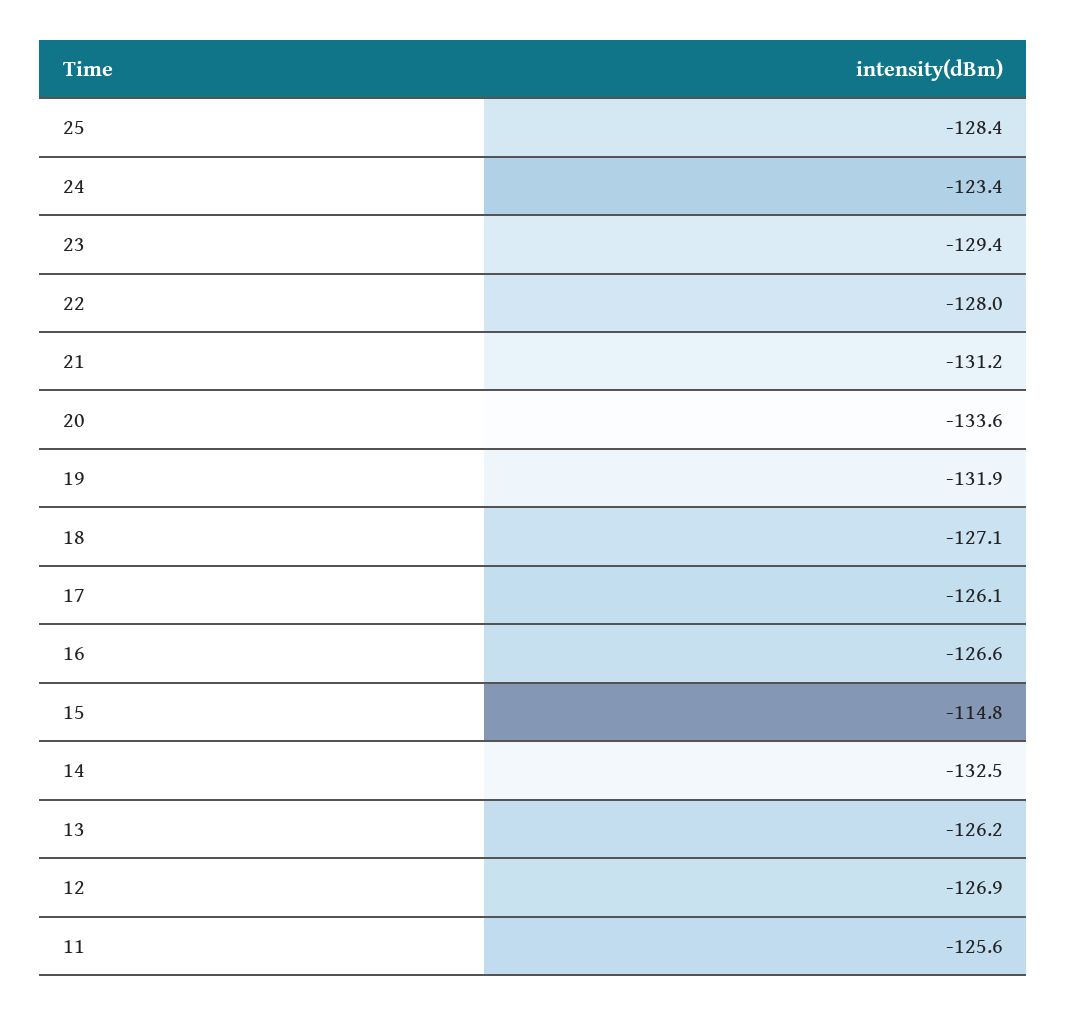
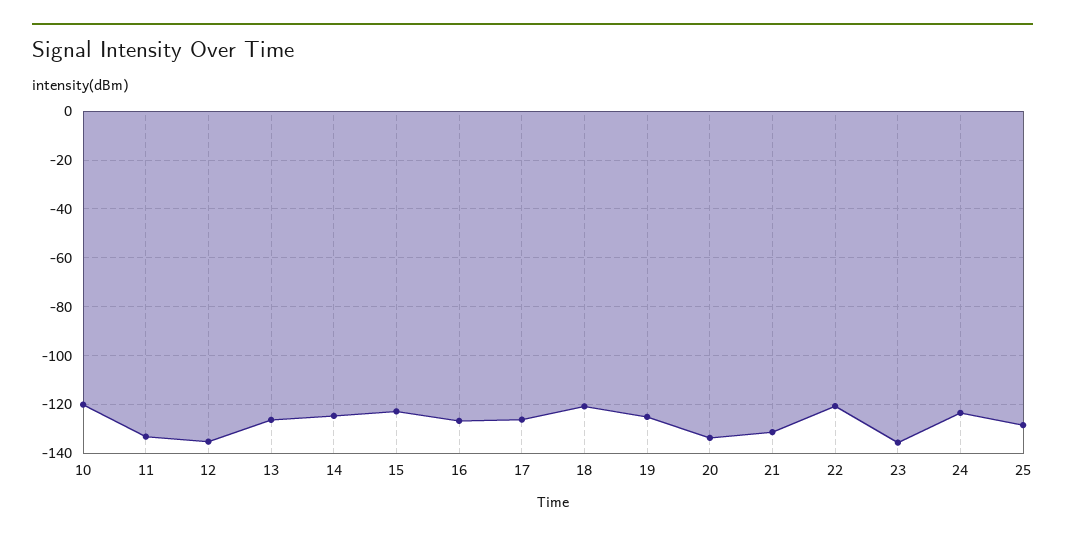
23: -129.4 -> -135
22: -128 -> -120
19: -131.9 -> -125
18: -127.1 -> -120
15: -114.8 -> -122.5
14: -132.5 -> -125
12: -126.9 -> -135
11: -125.6 -> -132.5
10: none -> -120

